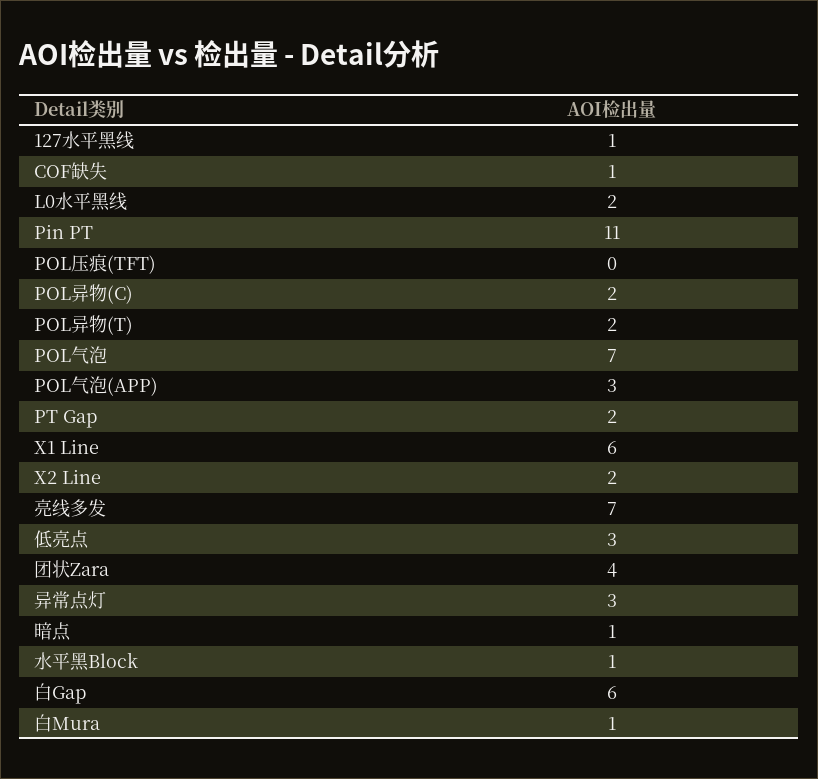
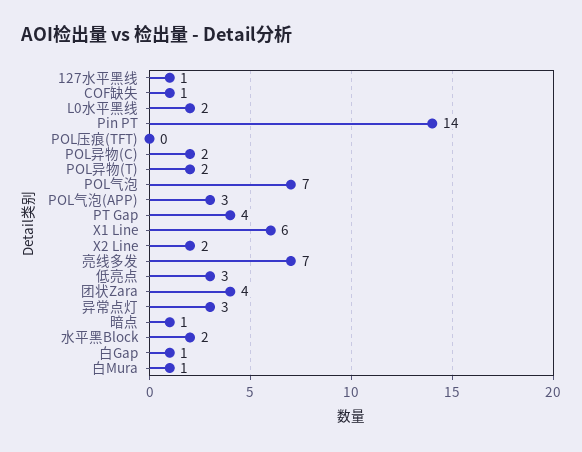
Pin PT: 11 -> 14
PT Gap: 2 -> 4
水平黑Block: 1 -> 2
白Gap: 6 -> 1

